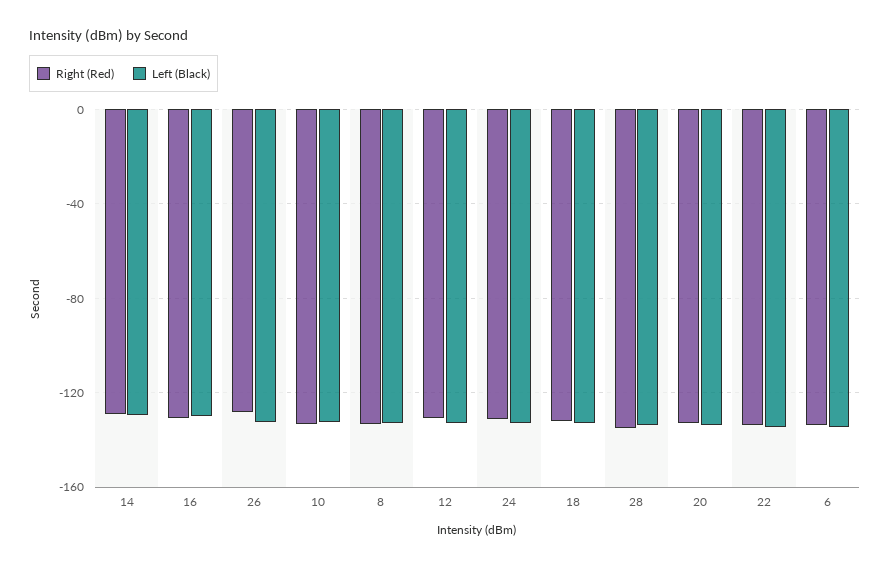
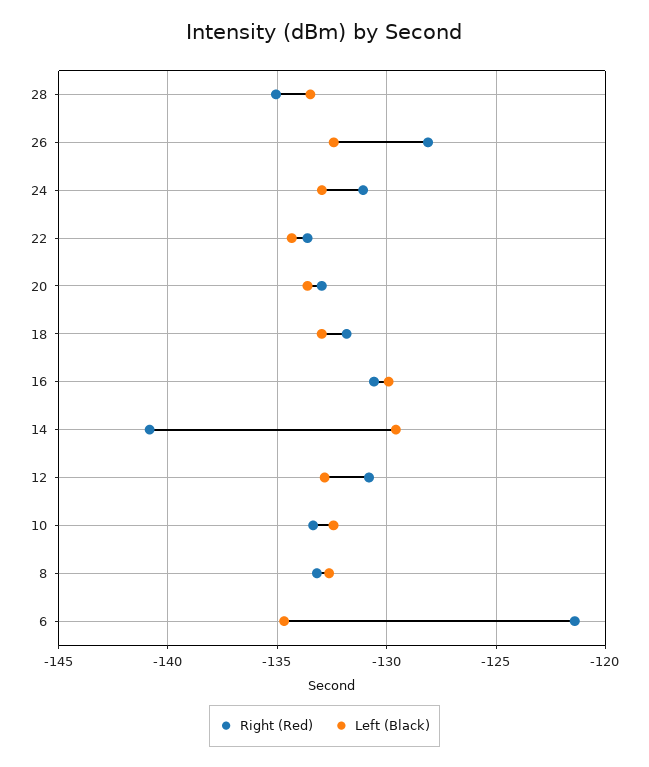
Right (Red), 14: -130 -> -141
Right (Red), 6: -135 -> -121.5

